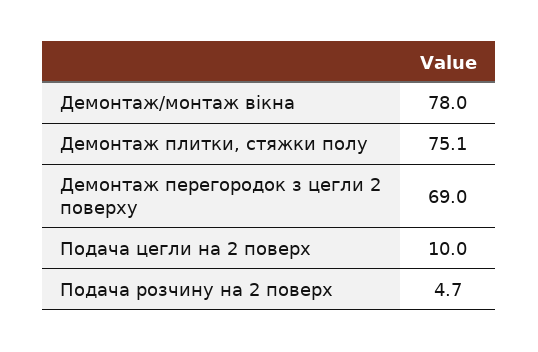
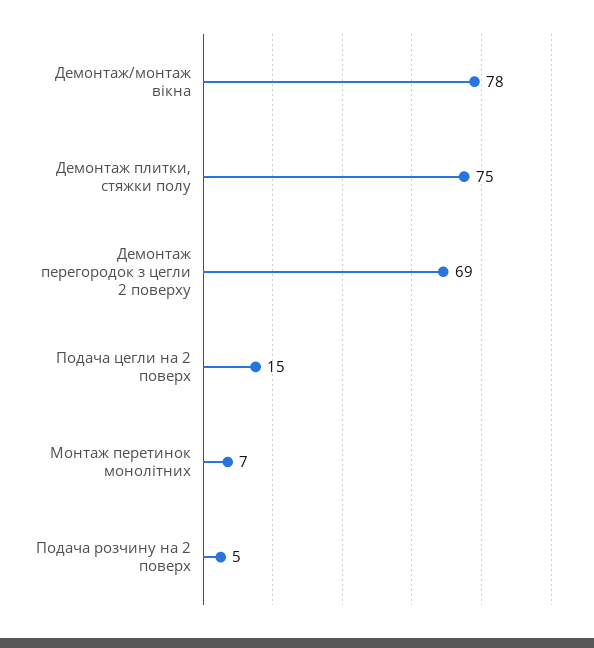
Подача цегли на 2 поверх: 10 -> 15
Монтаж перетинок монолітних: none -> 7

